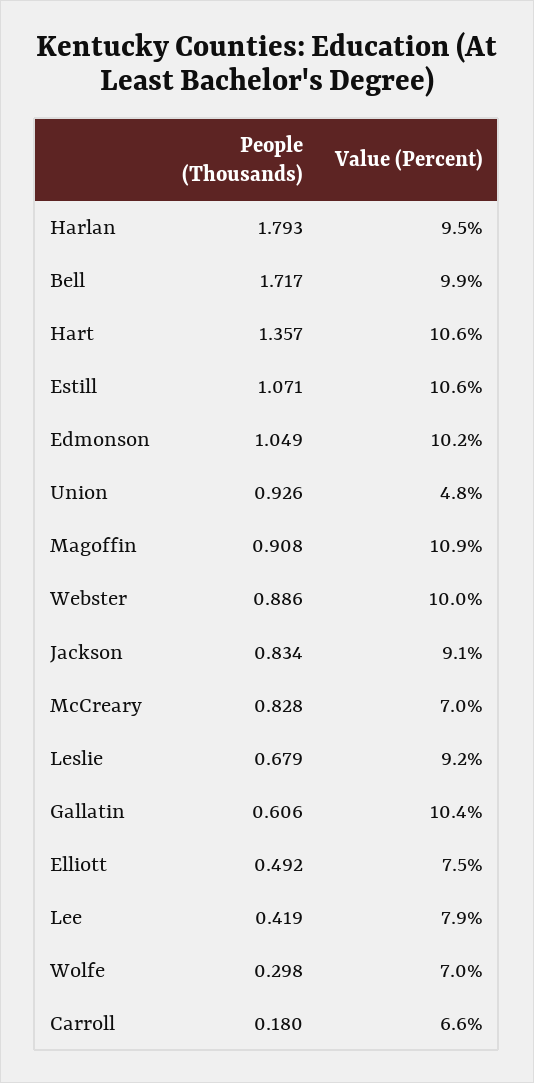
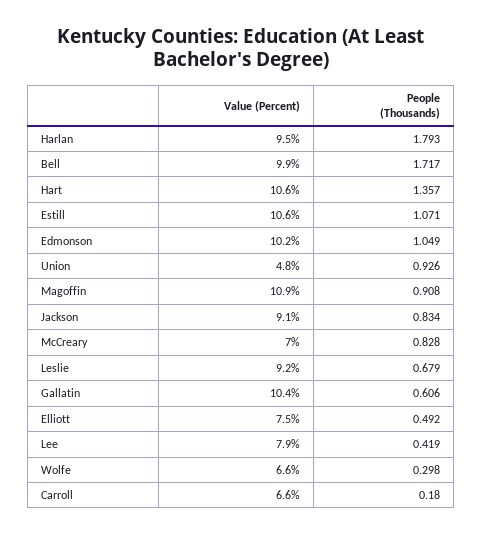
People (Thousands), Webster: 0.886 -> none
Value (Percent), Webster: 10 -> none
Value (Percent), Wolfe: 7 -> 6.6

